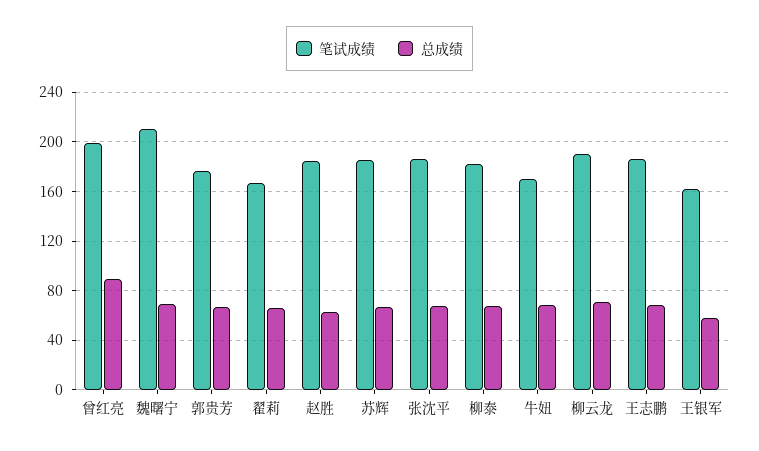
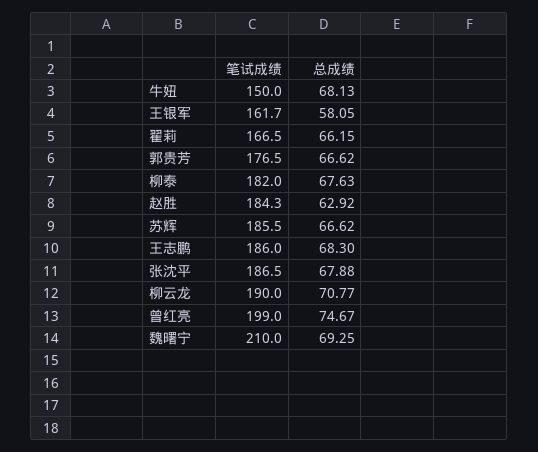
总成绩, 曾红亮: 90 -> 74.67
笔试成绩, 牛妞: 170 -> 150

